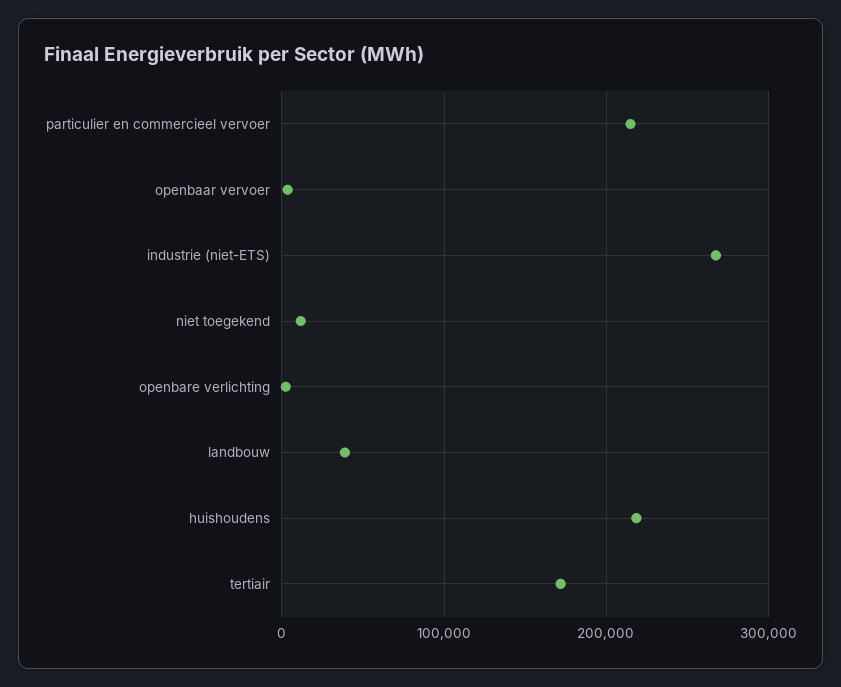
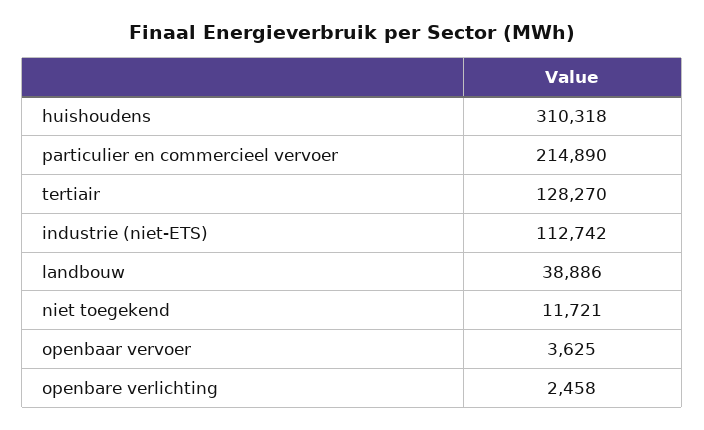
industrie (niet-ETS): 270000 -> 112742
huishoudens: 220000 -> 310318
tertiair: 170000 -> 128270

